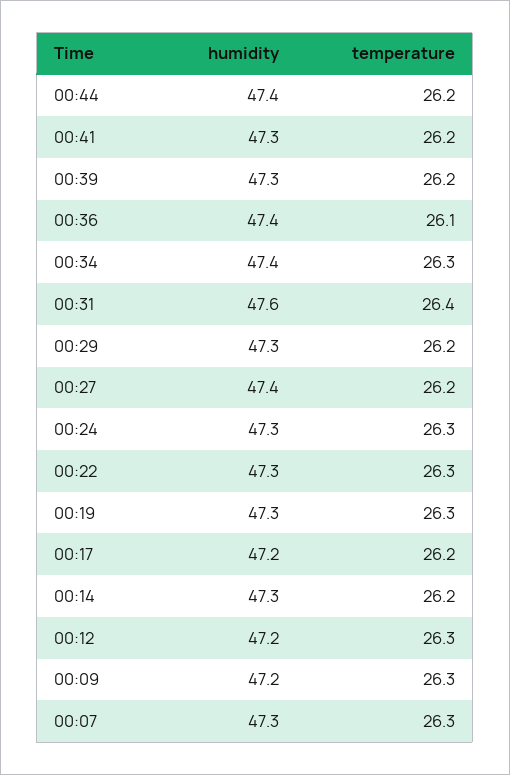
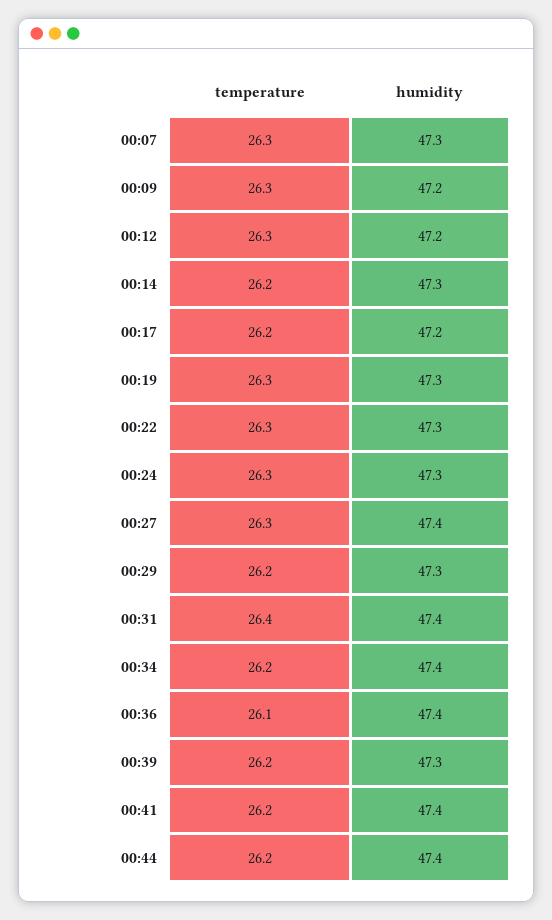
humidity, 00:41: 47.3 -> 47.4
temperature, 00:34: 26.3 -> 26.2
humidity, 00:31: 47.6 -> 47.4
temperature, 00:27: 26.2 -> 26.3

